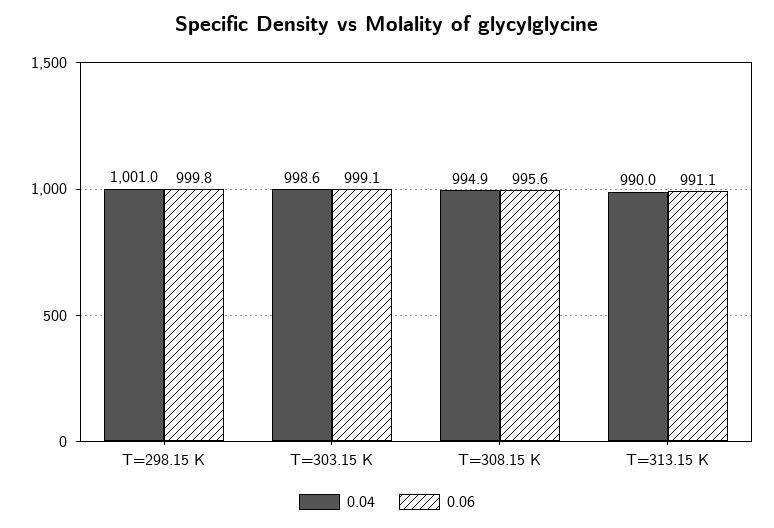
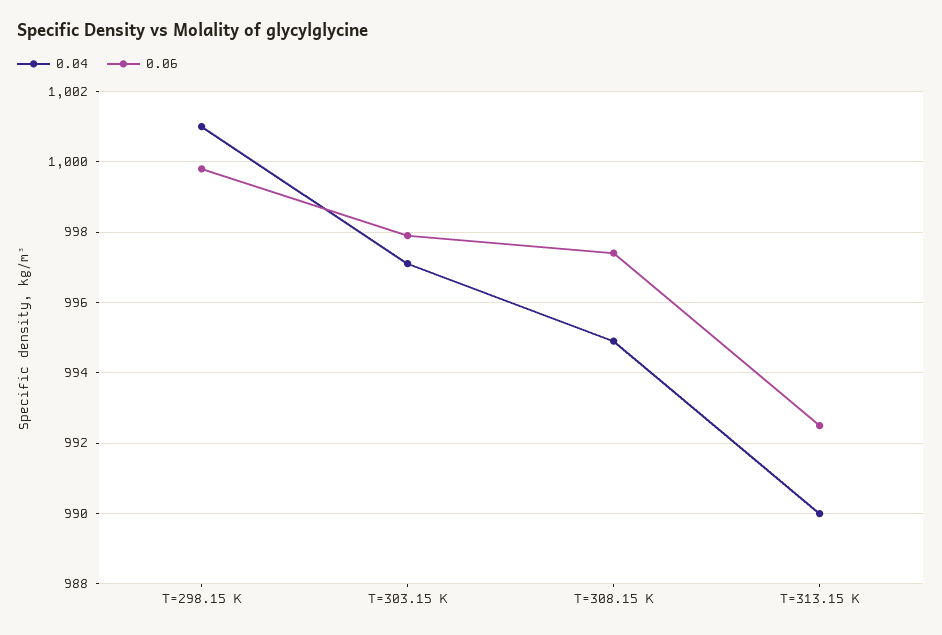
0.04, T=303.15 K: 998.6 -> 997
0.06, T=303.15 K: 999.1 -> 998
0.06, T=308.15 K: 995.6 -> 997.5
0.06, T=313.15 K: 991.1 -> 992.5

